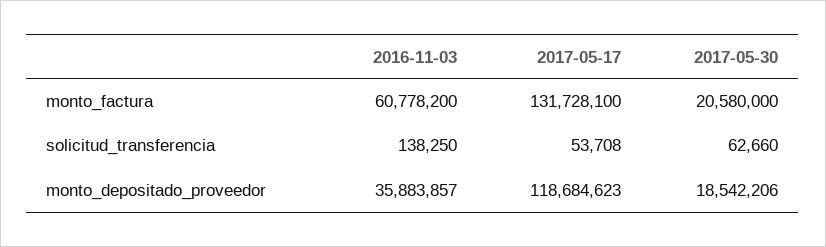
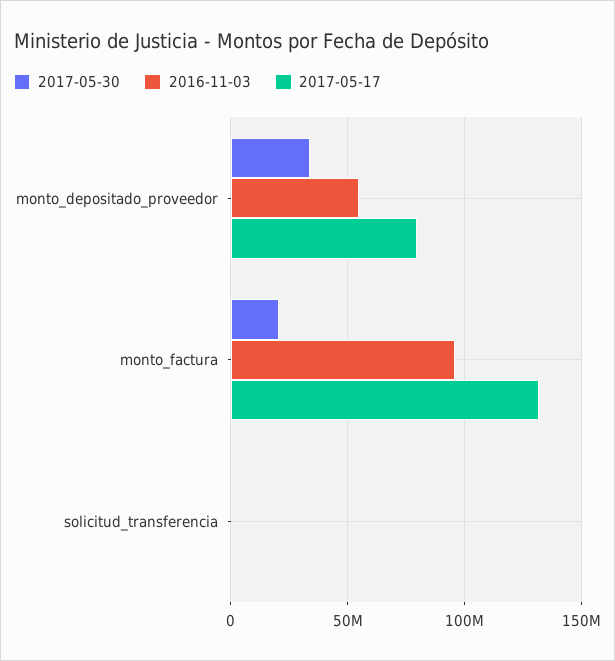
2016-11-03, monto_factura: 60778200 -> 95000000
2016-11-03, monto_depositado_proveedor: 35883857 -> 55000000
2017-05-17, monto_depositado_proveedor: 118684623 -> 80000000
2017-05-30, monto_depositado_proveedor: 18542206 -> 35000000

